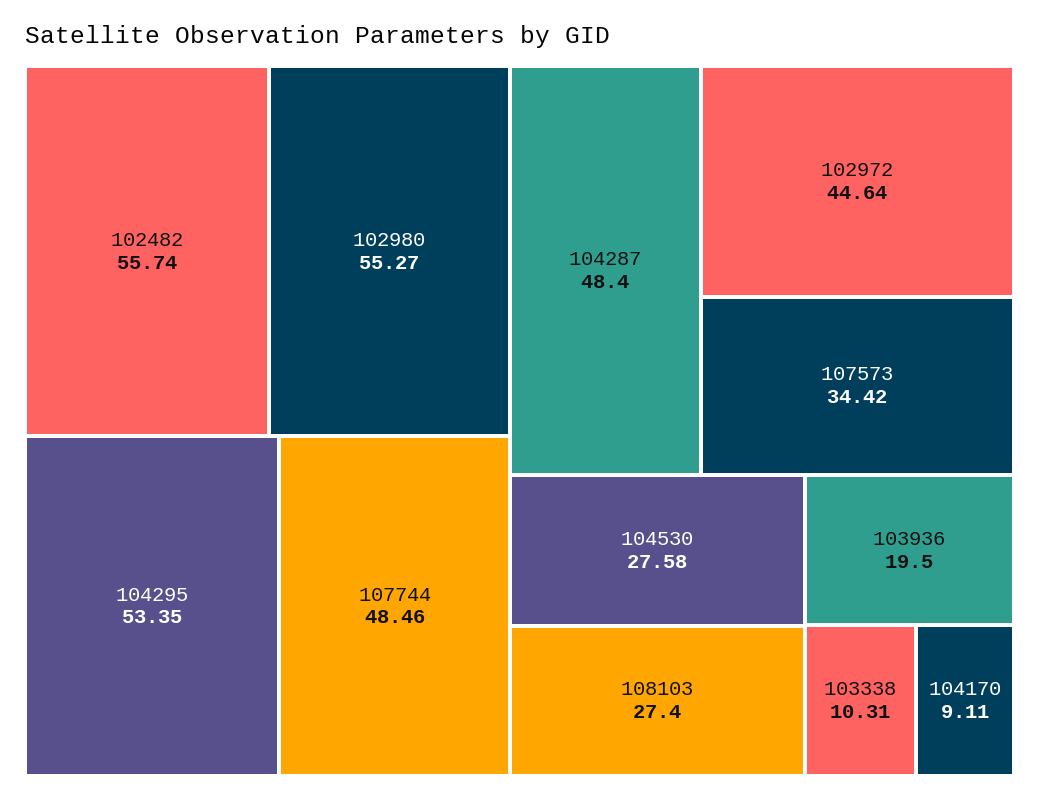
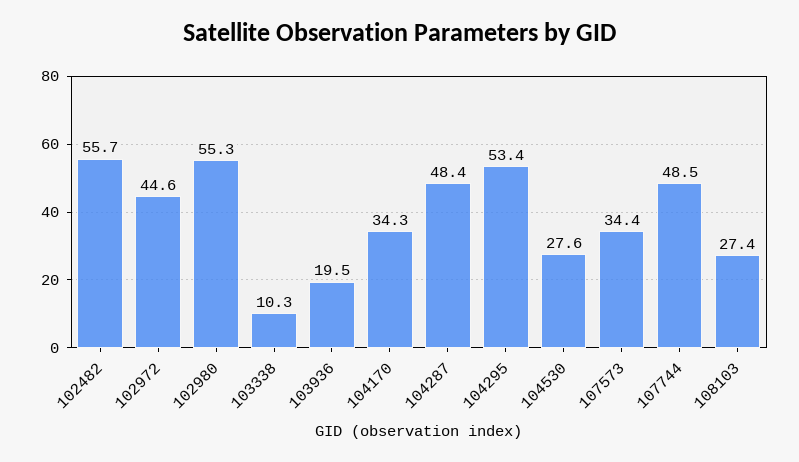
104170: 9.11 -> 34.3

